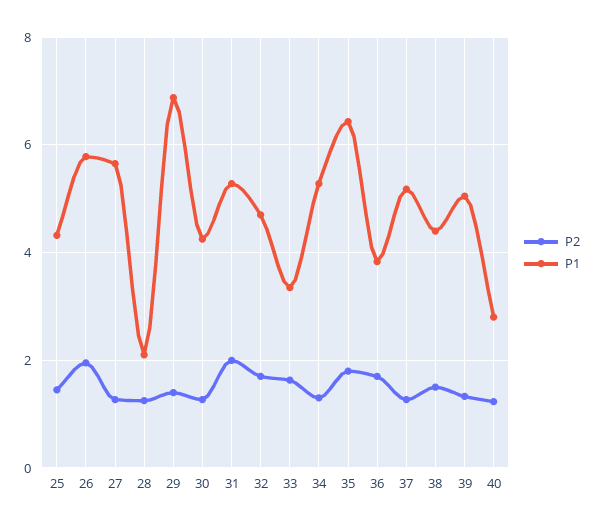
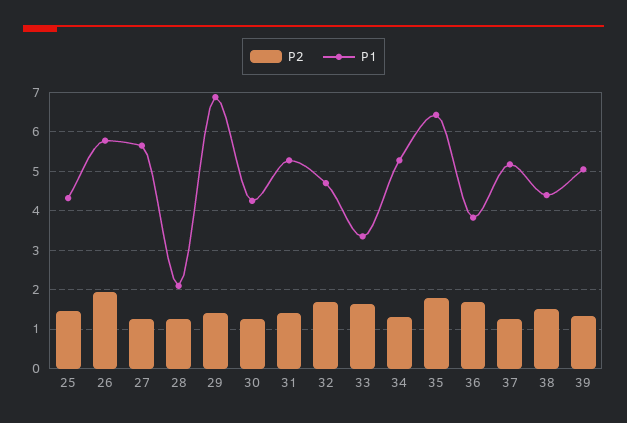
P2, 31: 2 -> 1.4
P2, 40: 1.2 -> none
P1, 40: 2.8 -> none

